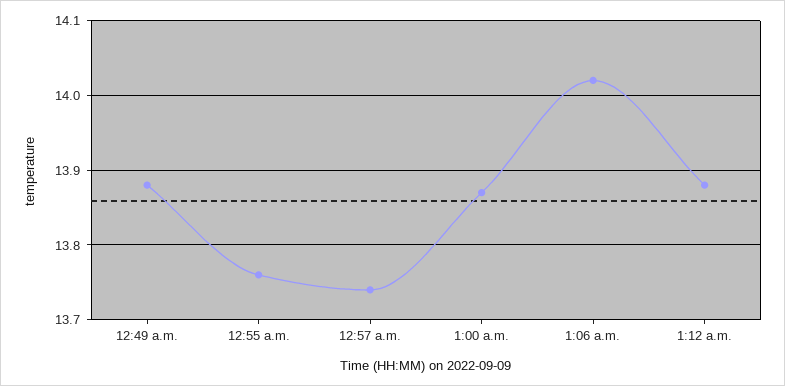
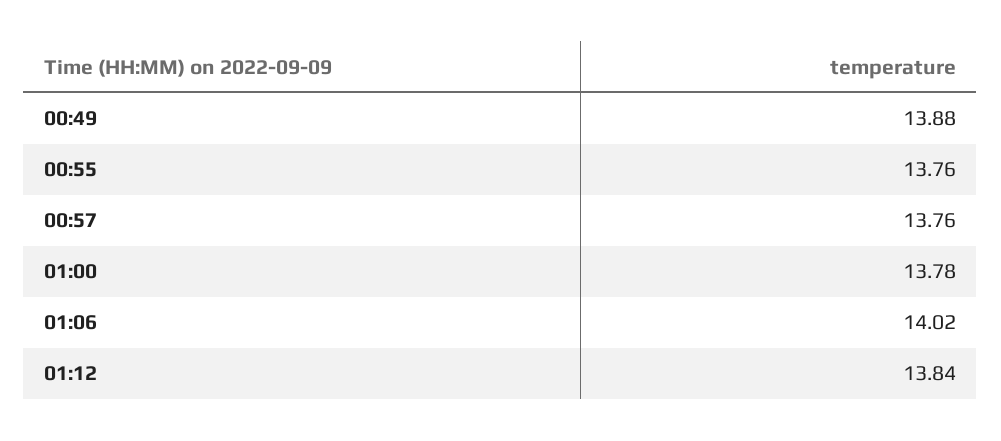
12:57 a.m.: 13.74 -> 13.76
1:00 a.m.: 13.87 -> 13.78
1:12 a.m.: 13.88 -> 13.84

